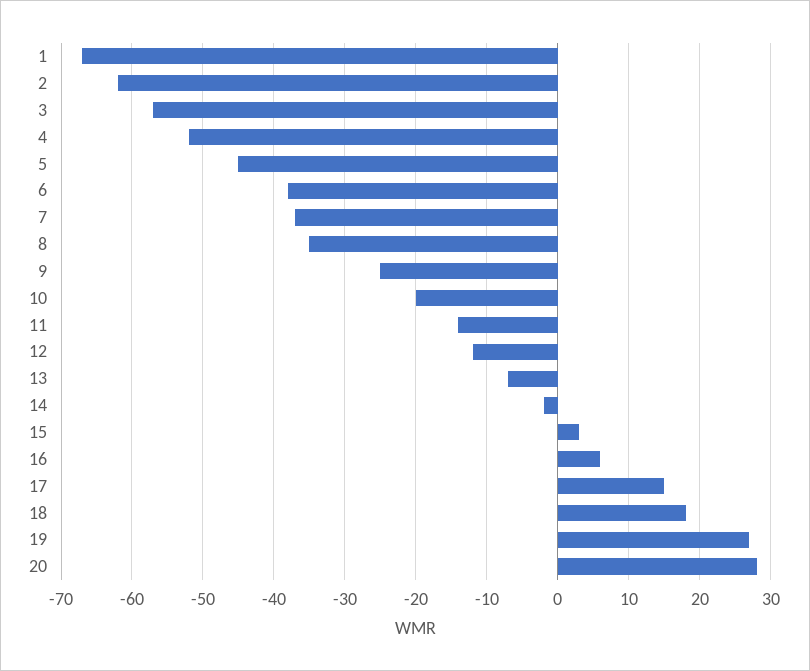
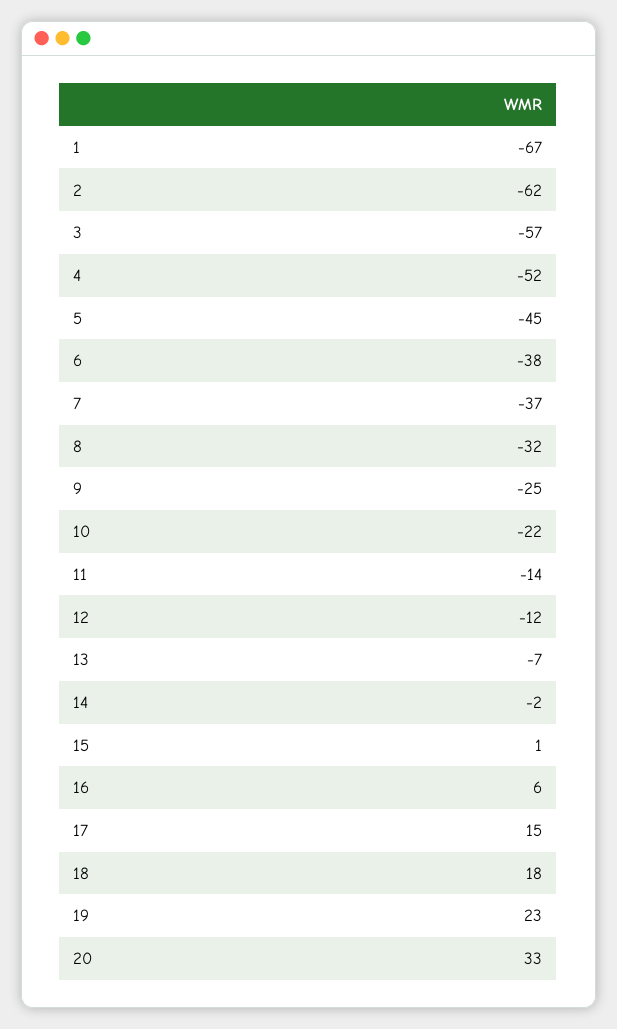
8: -35 -> -32
10: -20 -> -22
15: 3 -> 1
19: 27 -> 23
20: 28 -> 33

